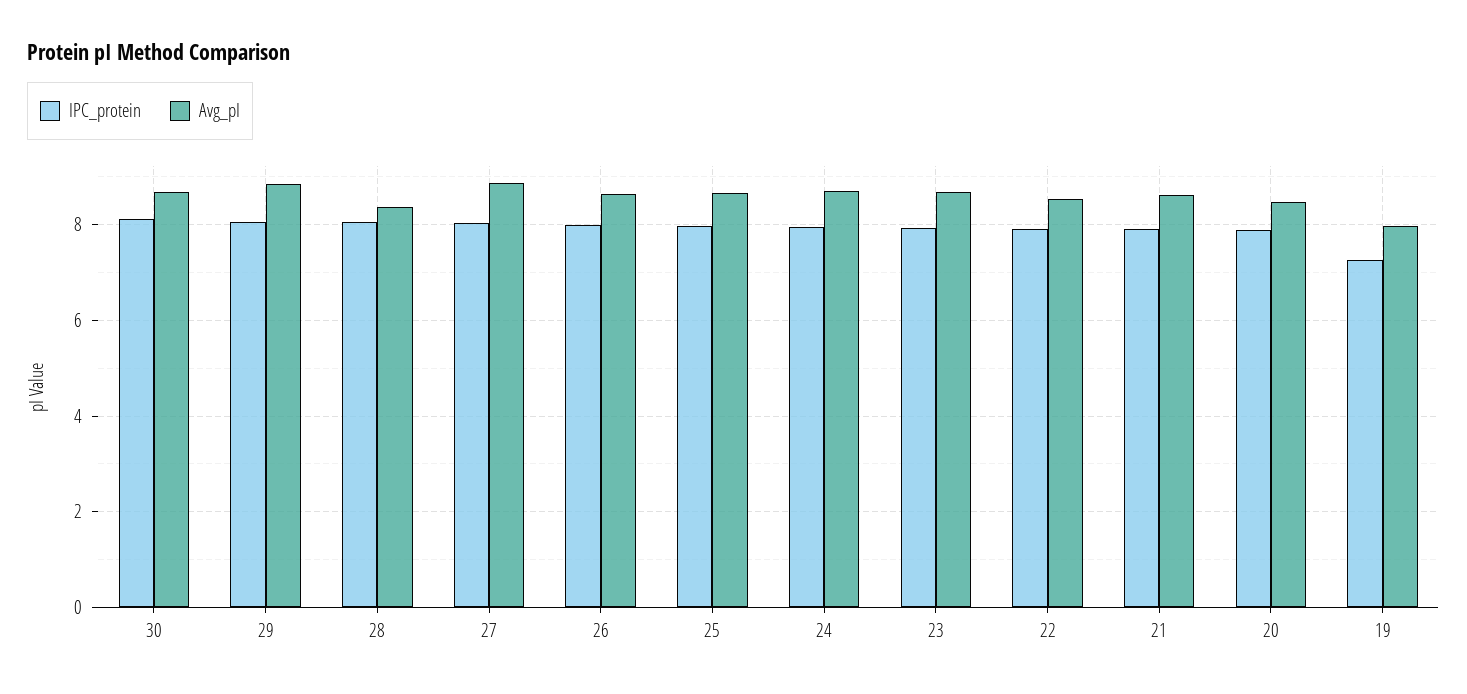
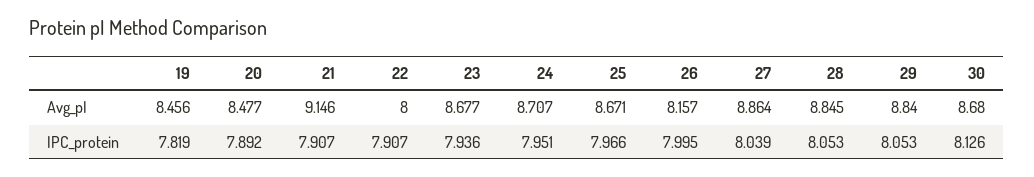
Avg_pI, 28: 8.4 -> 8.845
Avg_pI, 26: 8.6 -> 8.157
Avg_pI, 22: 8.6 -> 8
Avg_pI, 21: 8.6 -> 9.146
IPC_protein, 19: 7.2 -> 7.819
Avg_pI, 19: 8 -> 8.456

